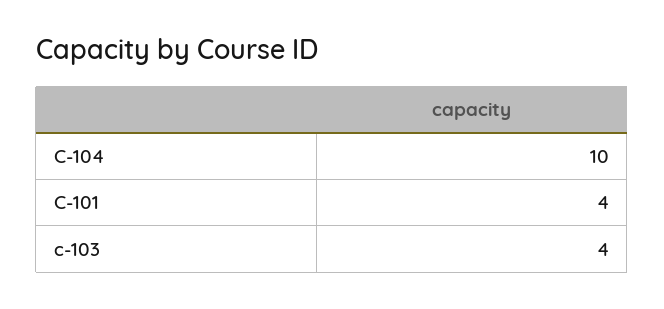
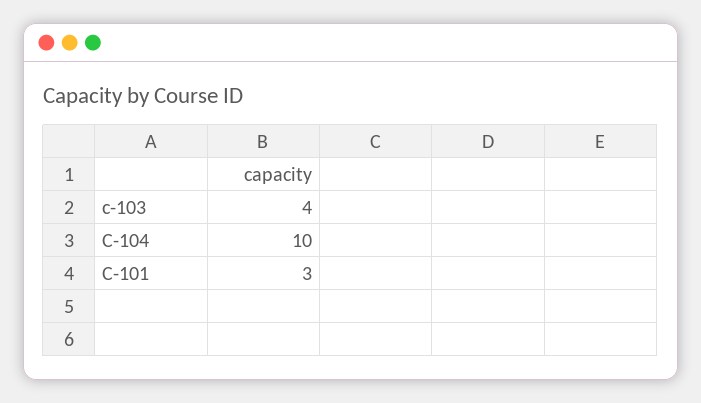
C-101: 4 -> 3

